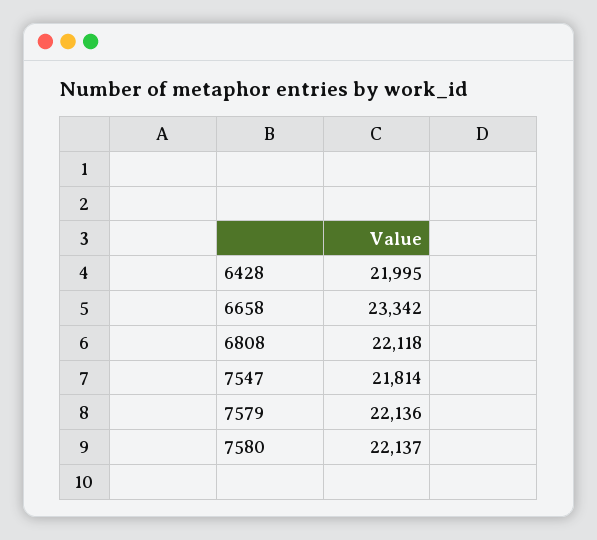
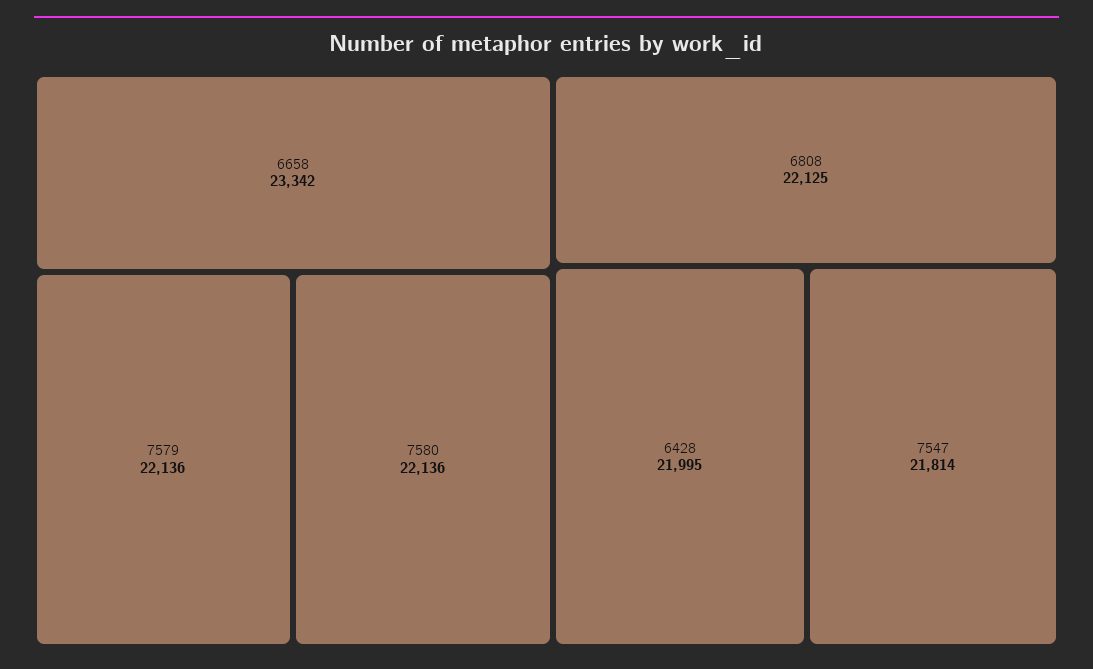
6808: 22118 -> 22125
7580: 22137 -> 22136

